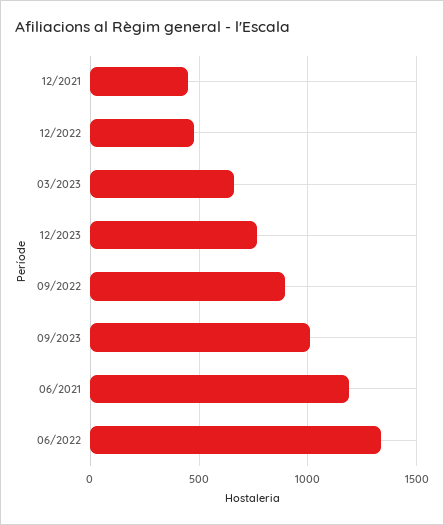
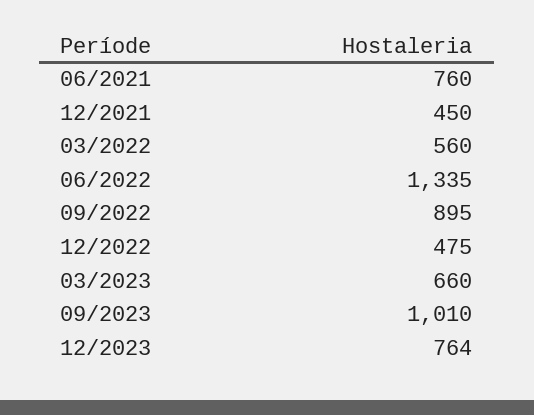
06/2021: 1200 -> 760
03/2022: none -> 560

